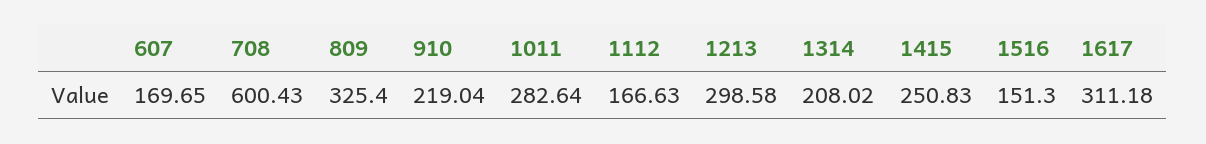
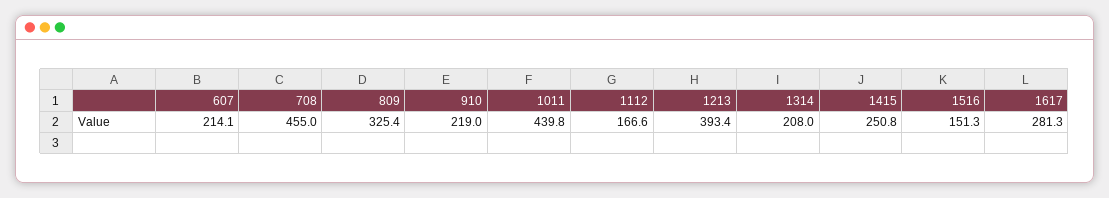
607: 169.65 -> 214.1
708: 600.43 -> 455
1011: 282.64 -> 439.8
1213: 298.58 -> 393.4
1617: 311.18 -> 281.3

